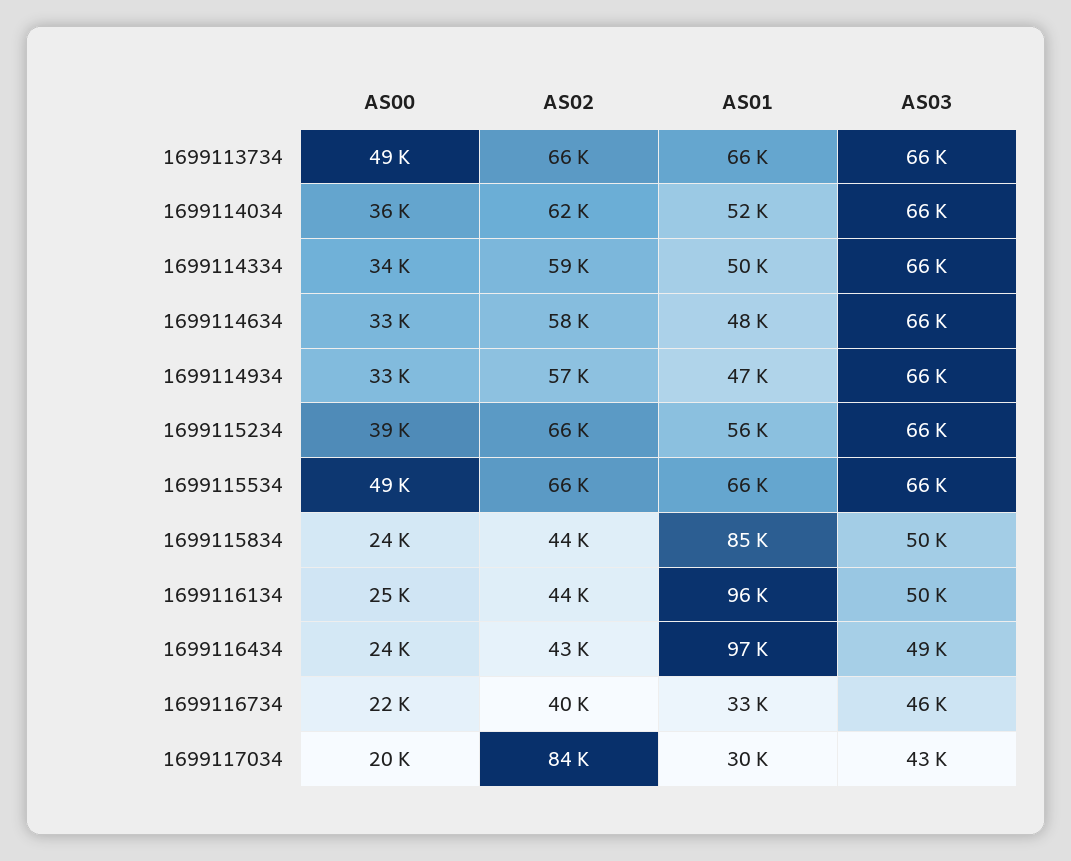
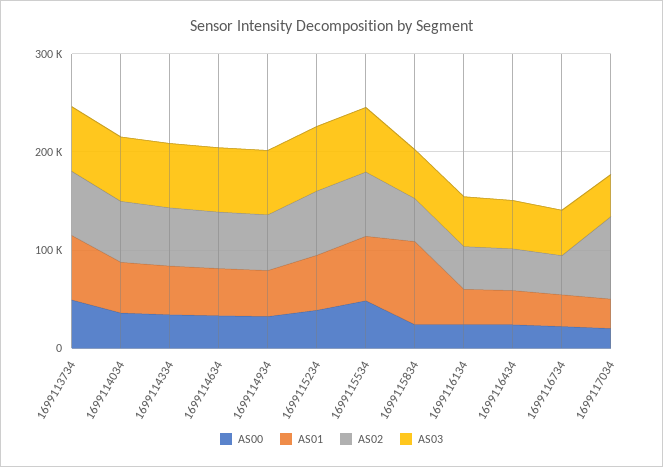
AS01, 1699116134: 96000 -> 40000
AS01, 1699116434: 97000 -> 40000

